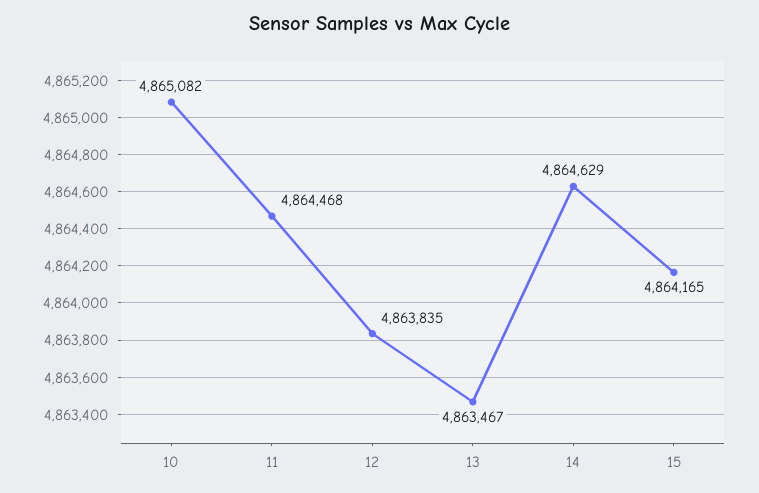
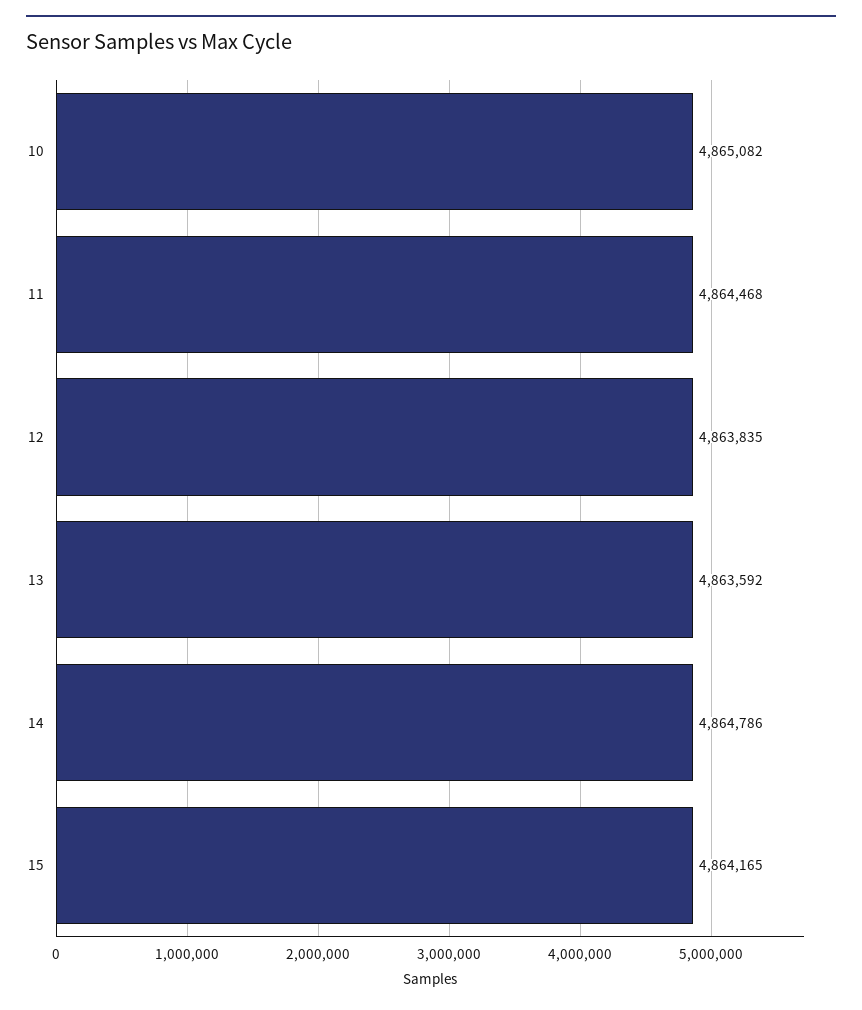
13: 4863467 -> 4863592
14: 4864629 -> 4864786

